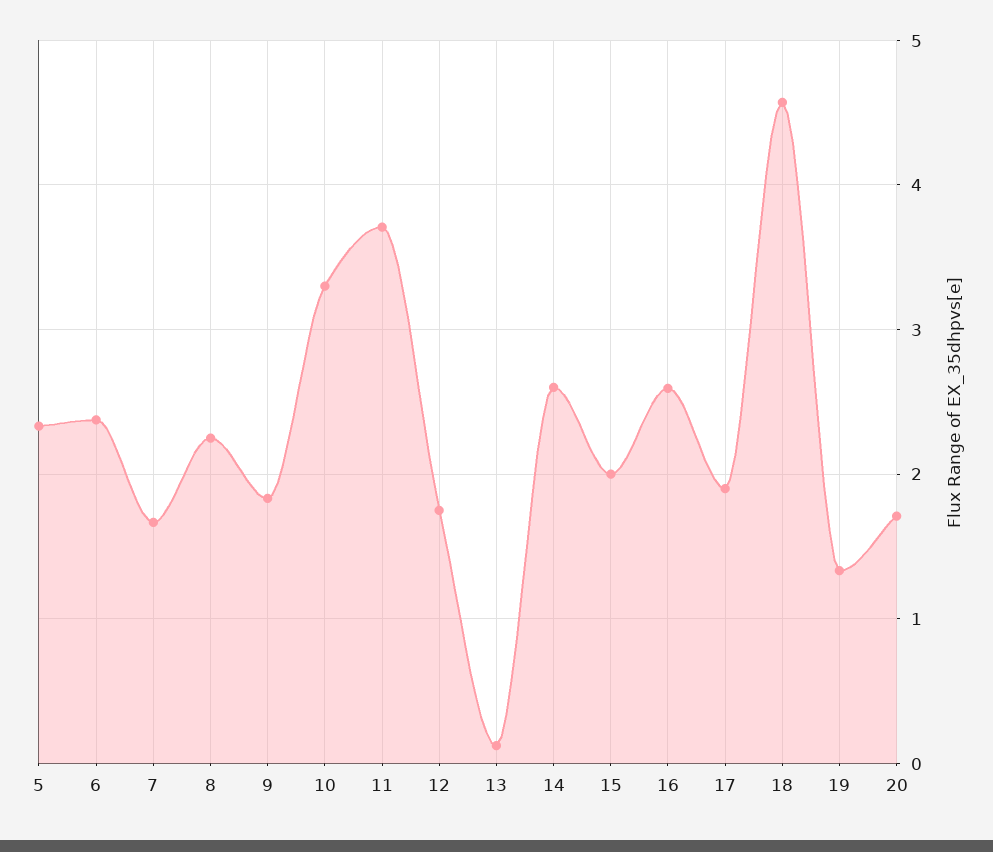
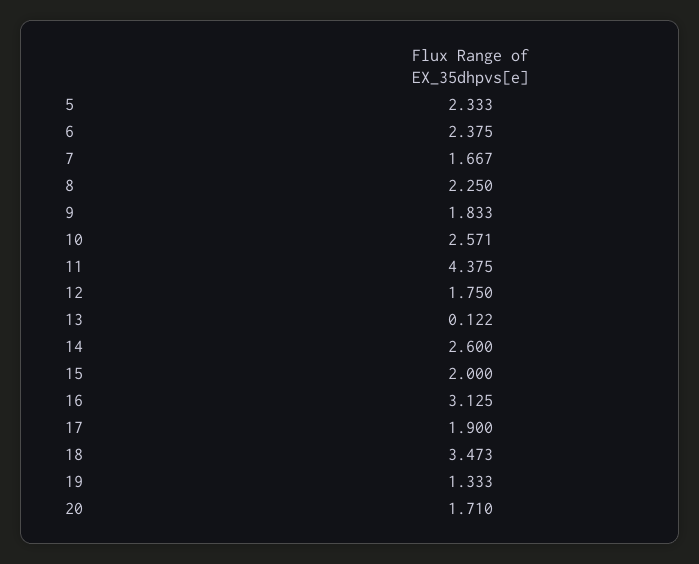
10: 3.3 -> 2.571
11: 3.7 -> 4.375
16: 2.6 -> 3.125
18: 4.6 -> 3.473

